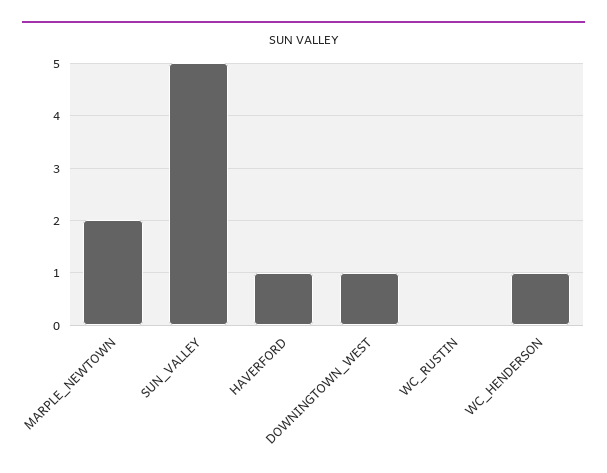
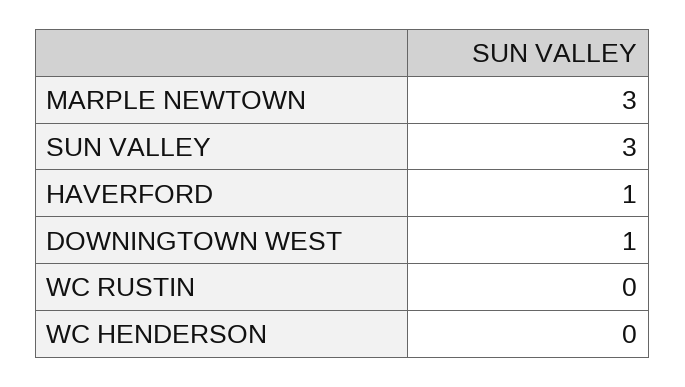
MARPLE_NEWTOWN: 2 -> 3
SUN_VALLEY: 5 -> 3
WC_HENDERSON: 1 -> 0

